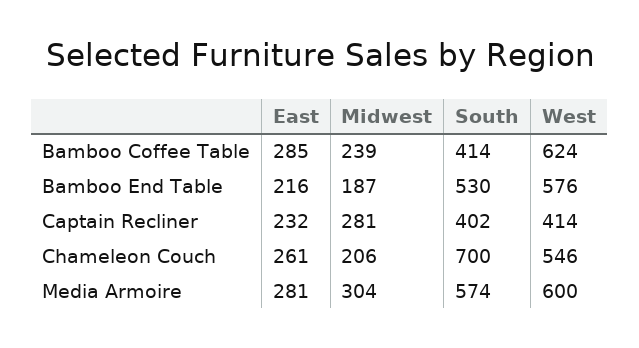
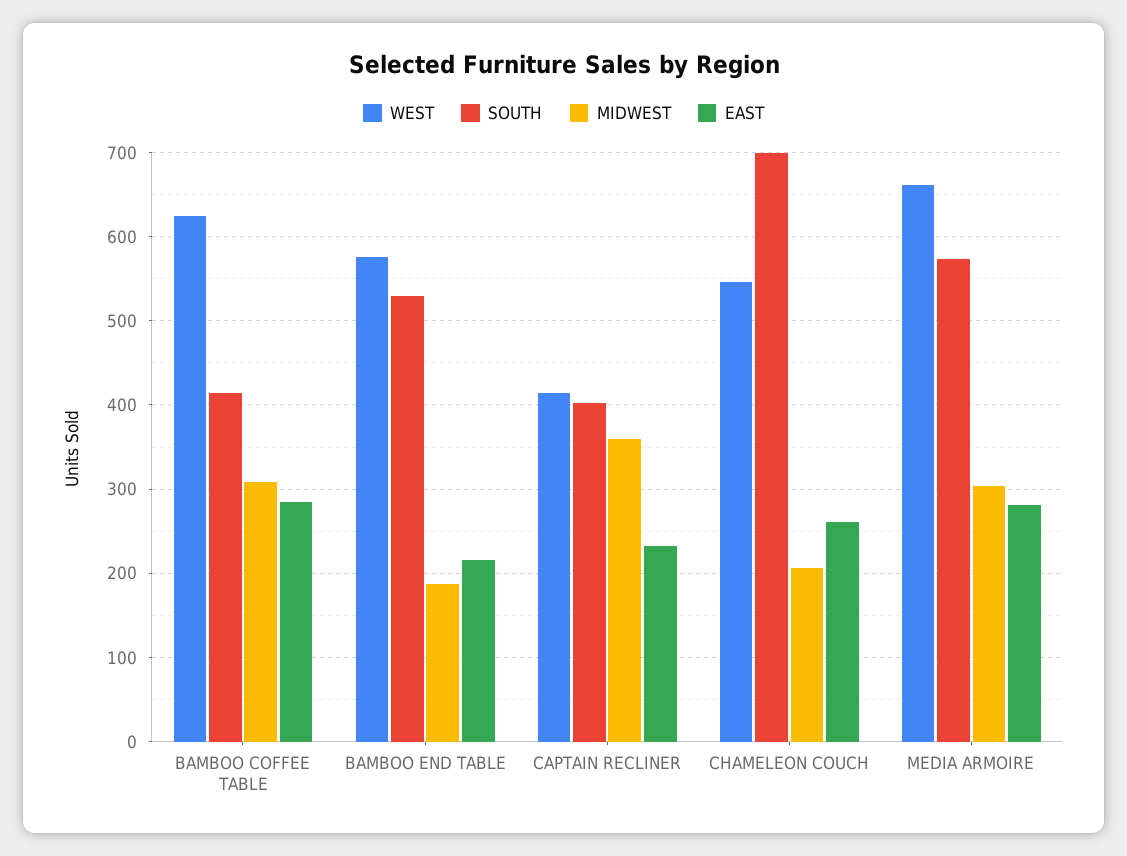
Midwest, Bamboo Coffee Table: 239 -> 310
Midwest, Captain Recliner: 281 -> 360
West, Media Armoire: 600 -> 660

